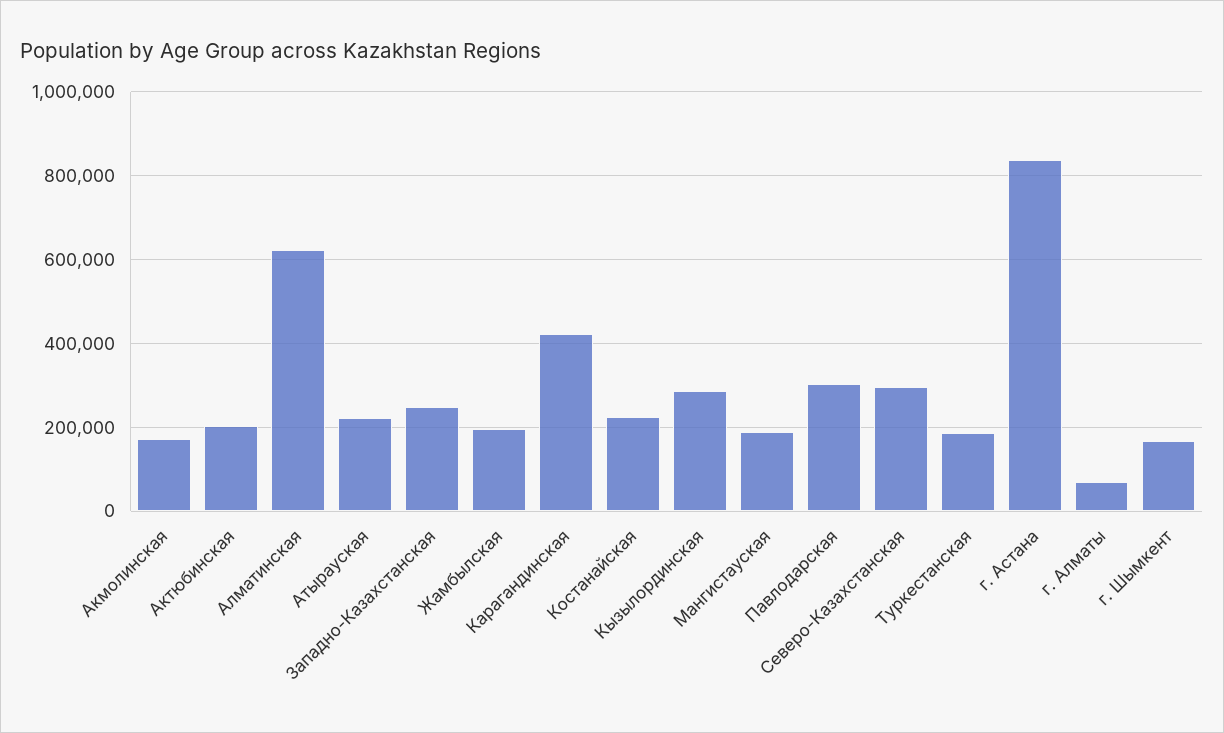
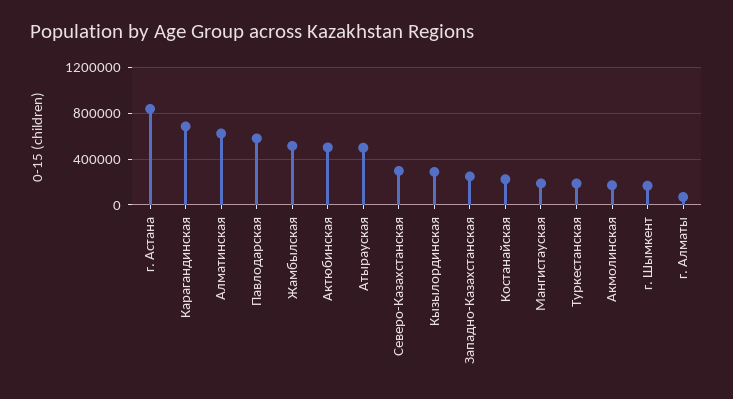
Актюбинская: 200000 -> 500000
Атырауская: 220000 -> 500000
Жамбылская: 200000 -> 500000
Карагандинская: 420000 -> 700000
Павлодарская: 300000 -> 600000

